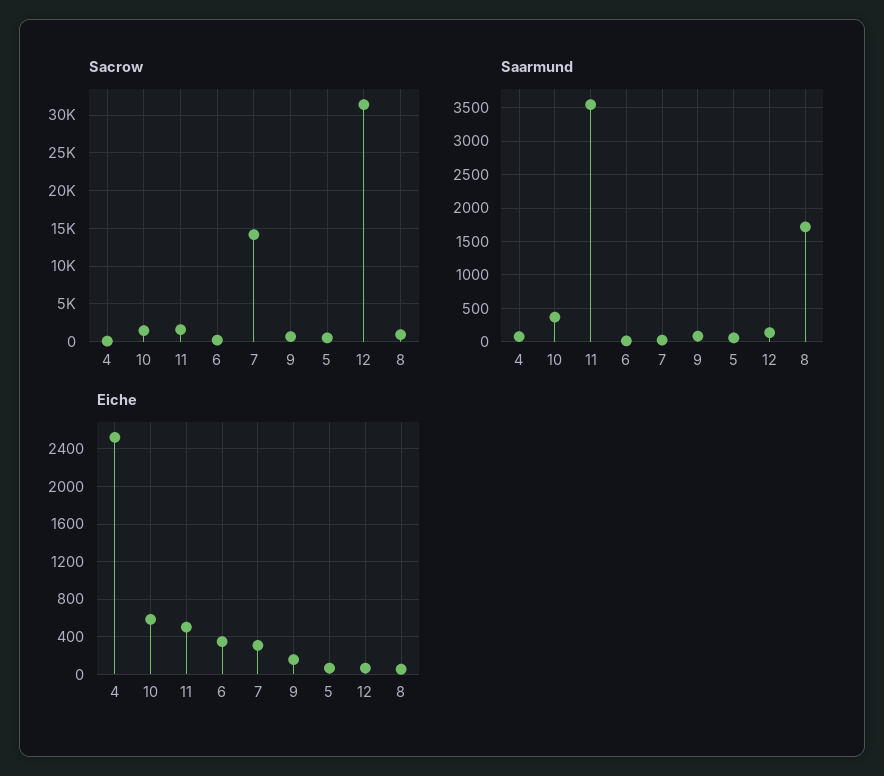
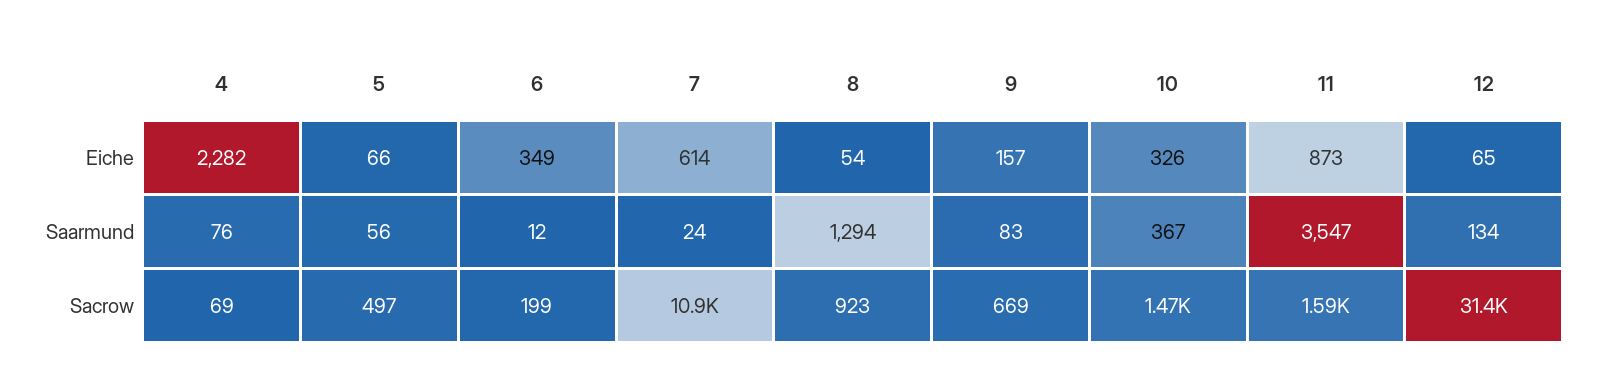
Sacrow, 7: 14000 -> 10900
Saarmund, 8: 1700 -> 1294
Eiche, 4: 2500 -> 2282
Eiche, 10: 600 -> 326
Eiche, 11: 500 -> 873
Eiche, 7: 300 -> 614

